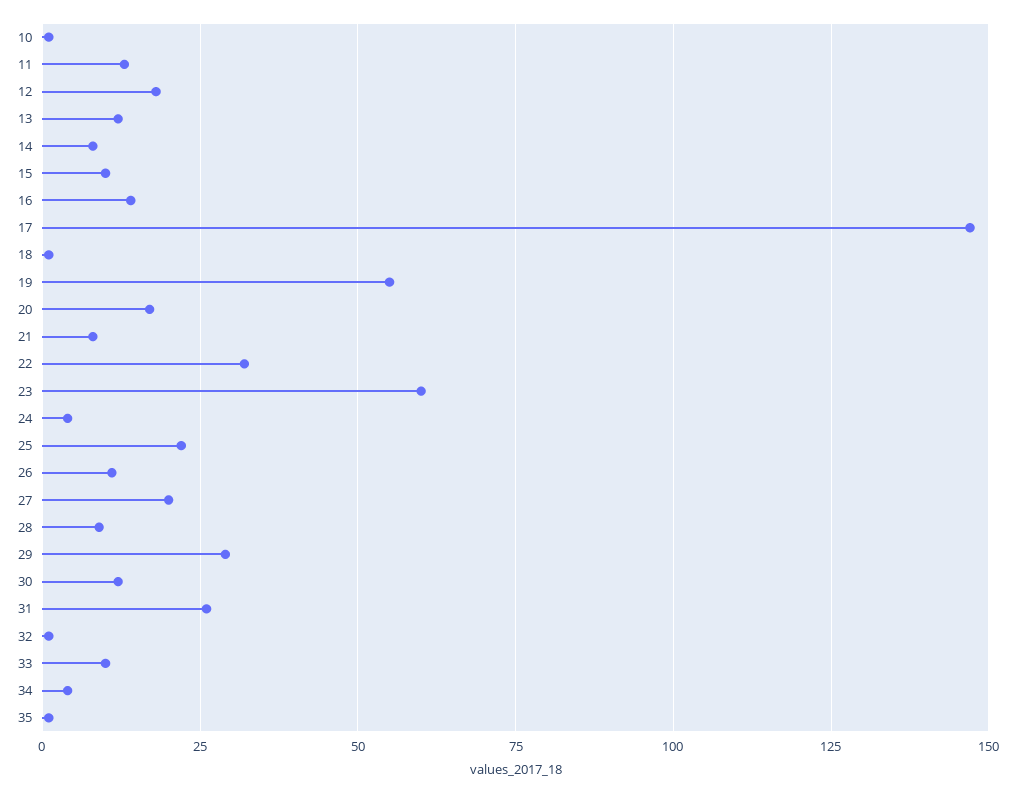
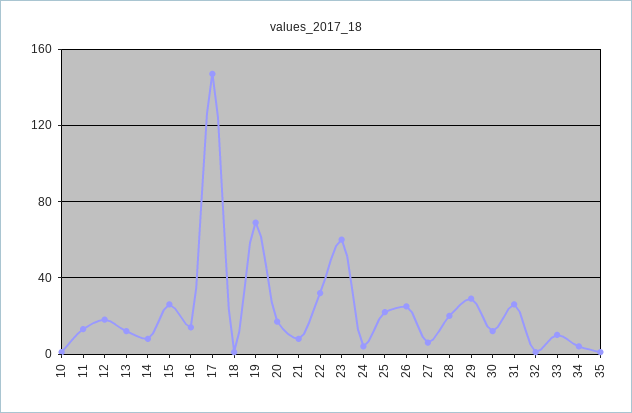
15: 10 -> 25
19: 55 -> 70
26: 10 -> 25
27: 20 -> 5
28: 10 -> 20

